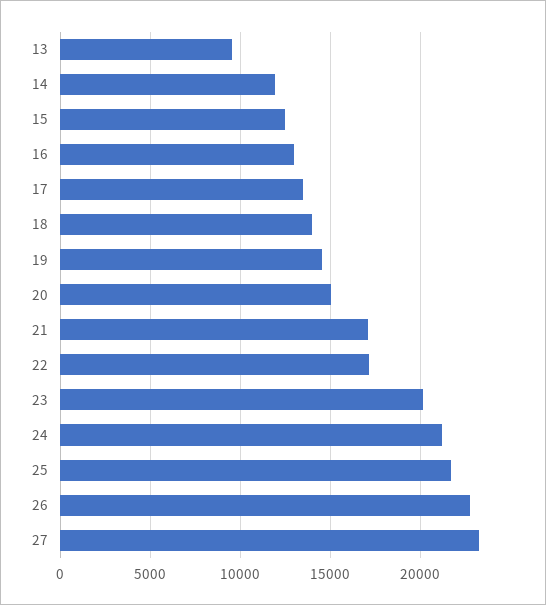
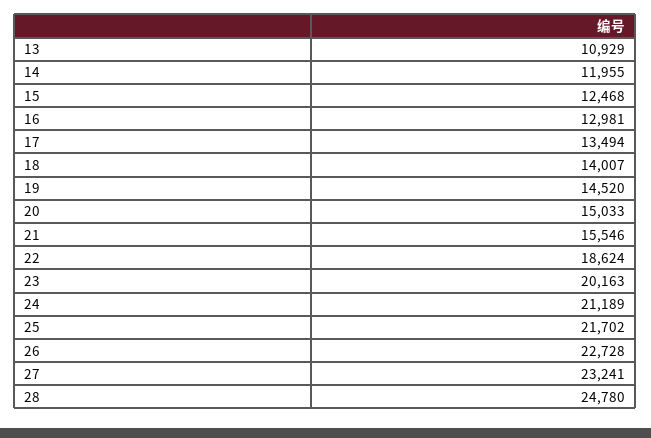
13: 9500 -> 10929
21: 17000 -> 15546
22: 17000 -> 18624
28: none -> 24780

